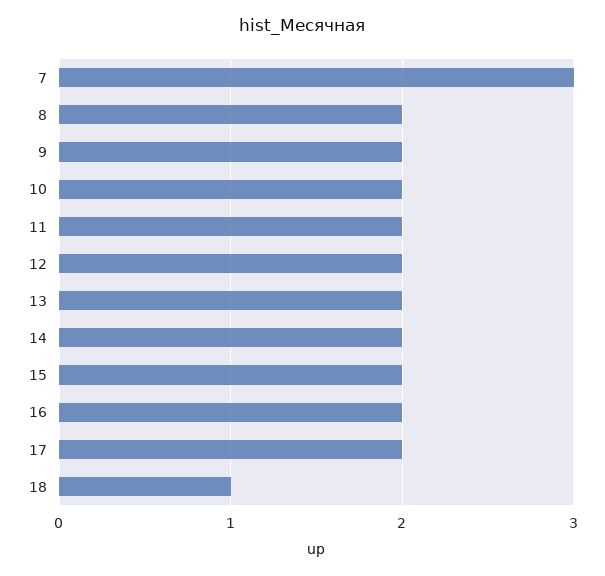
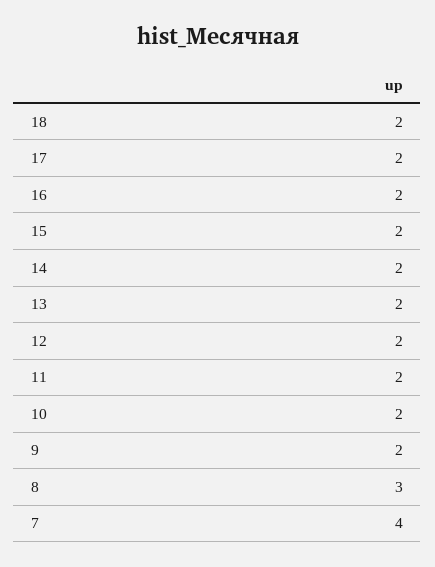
7: 3 -> 4
8: 2 -> 3
18: 1 -> 2

